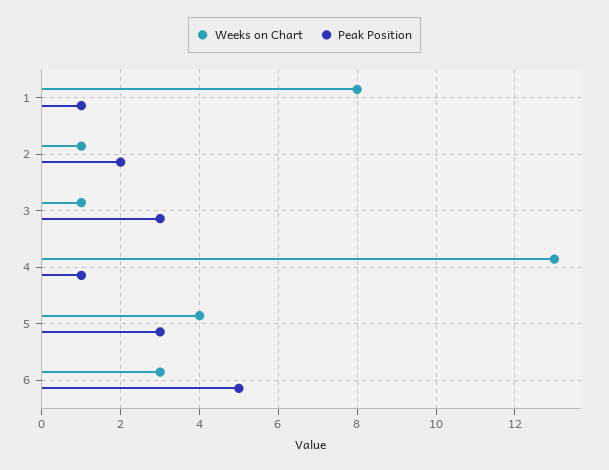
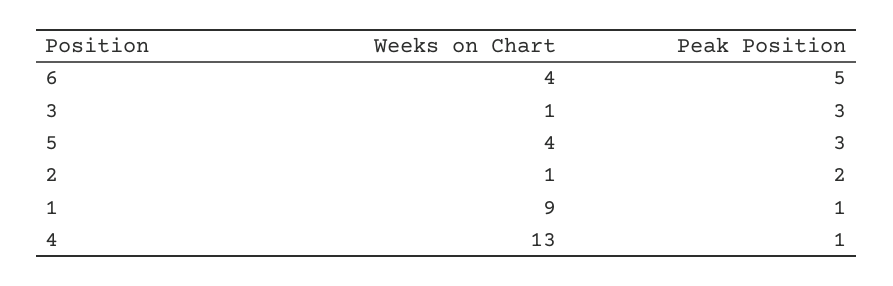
Weeks on Chart, 1: 8 -> 9
Weeks on Chart, 6: 3 -> 4

